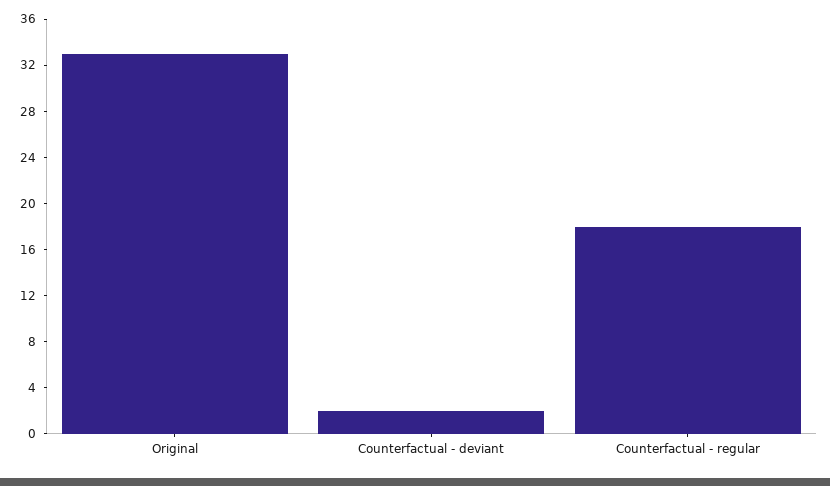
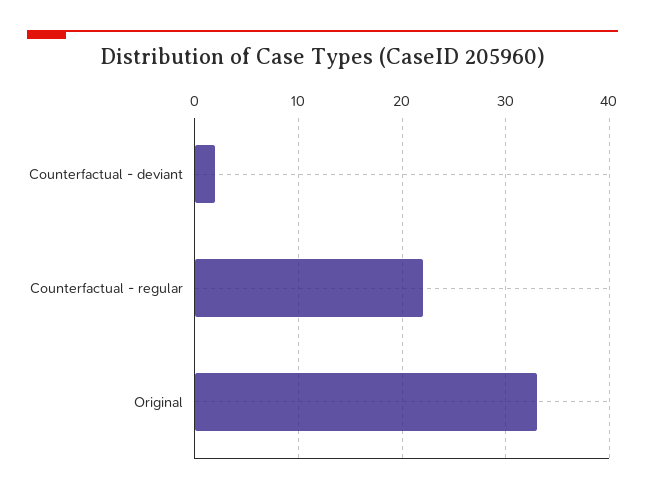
Counterfactual - regular: 18 -> 22

